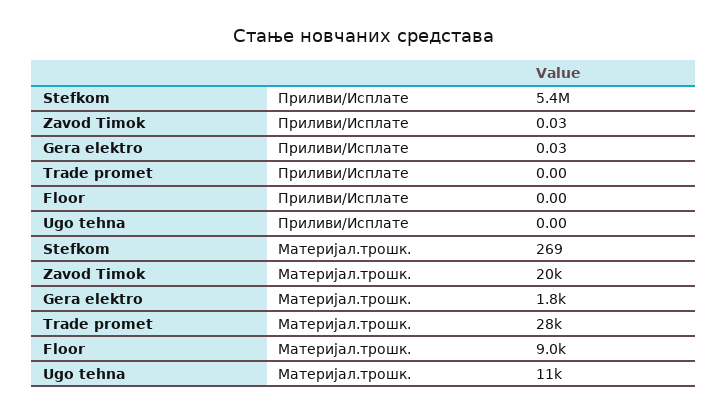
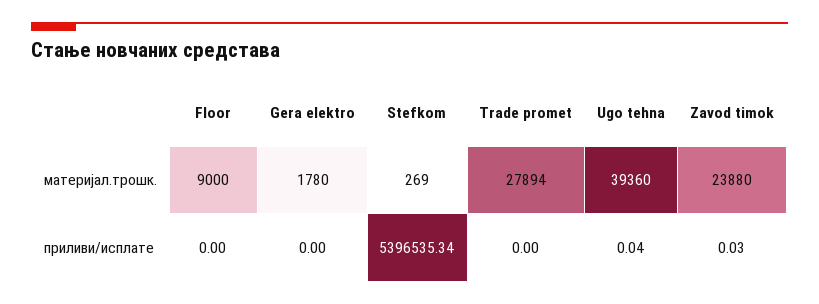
Gera elektro, Приливи/Исплате: 0.03 -> 0
Ugo tehna, Приливи/Исплате: 0 -> 0.04
Zavod Timok, Материјал.трошк.: 20000 -> 23880
Ugo tehna, Материјал.трошк.: 11000 -> 39360

